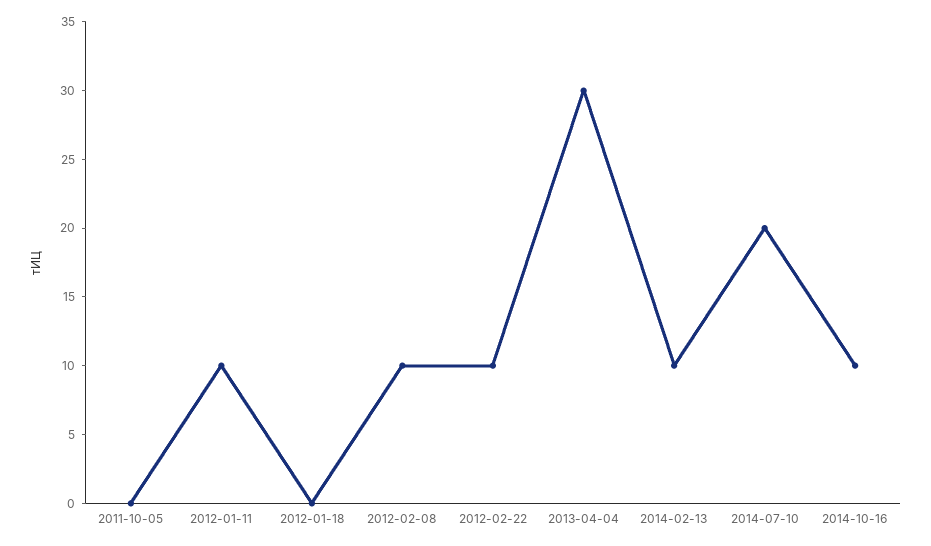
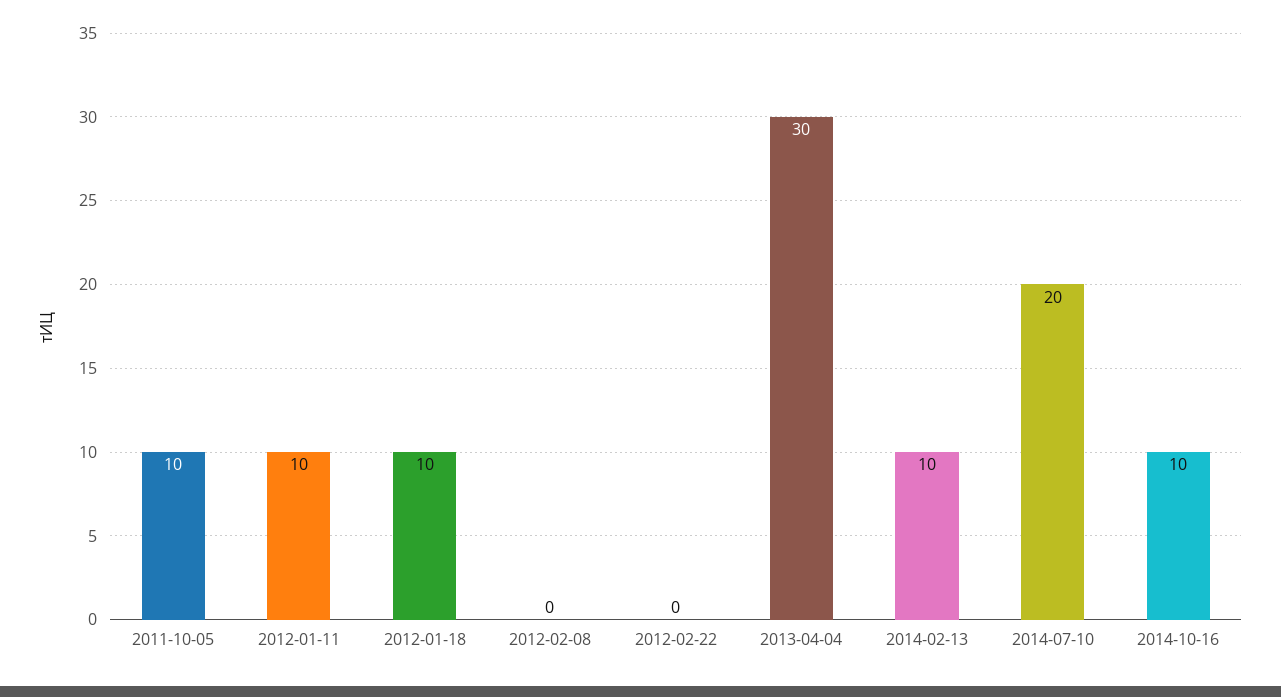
2011-10-05: 0 -> 10
2012-01-18: 0 -> 10
2012-02-08: 10 -> 0
2012-02-22: 10 -> 0

